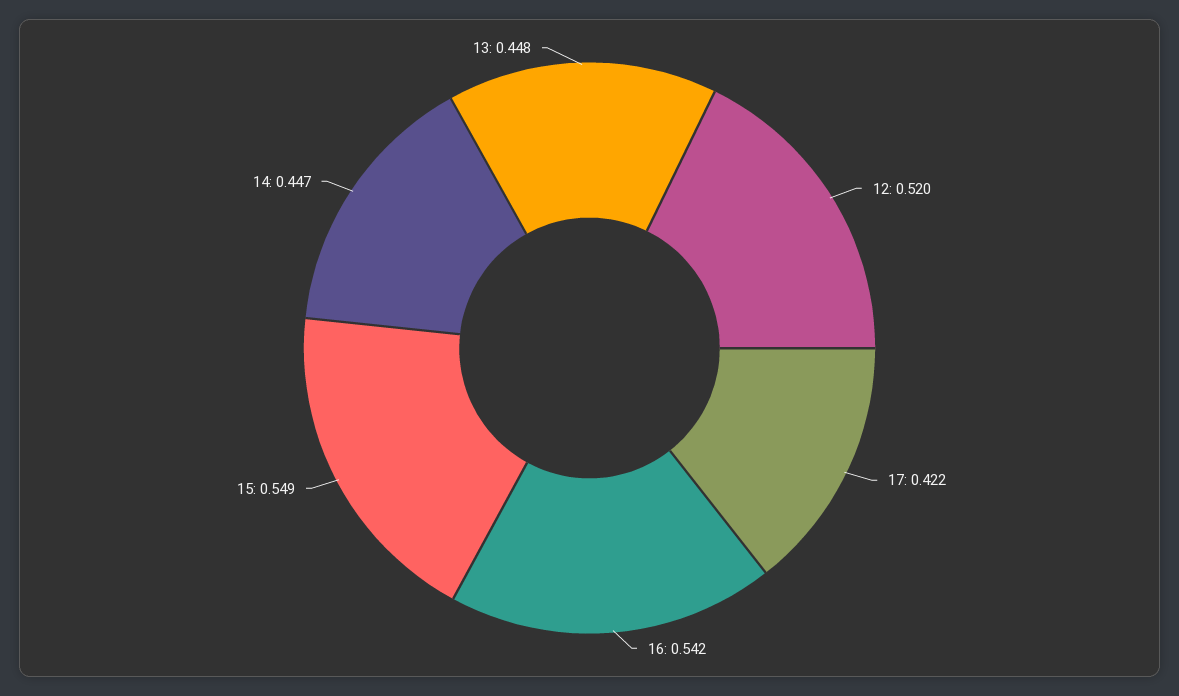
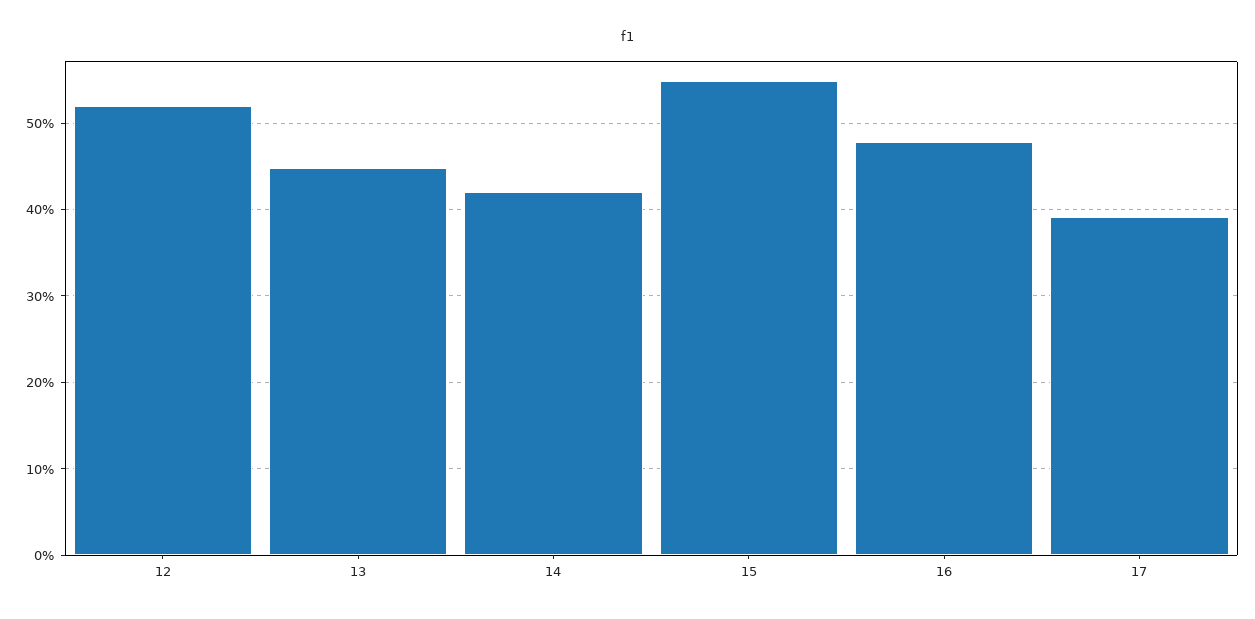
17: 0.422 -> 0.39
16: 0.542 -> 0.48
14: 0.447 -> 0.42

